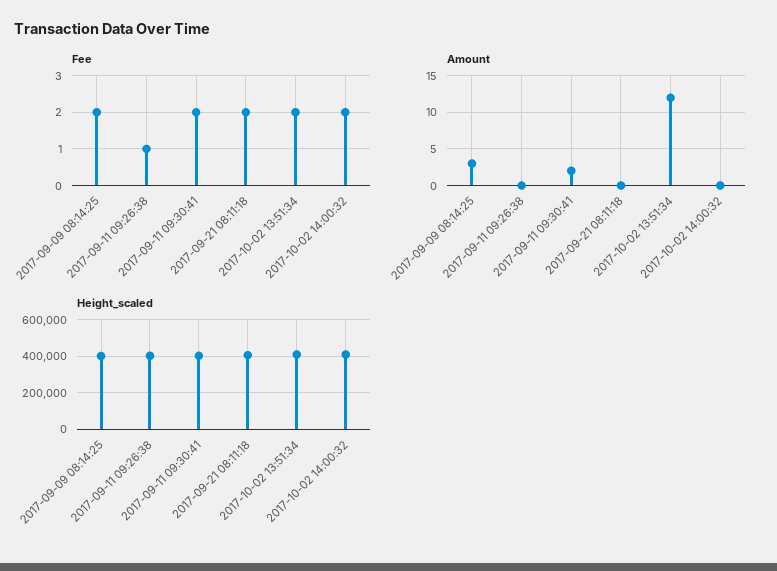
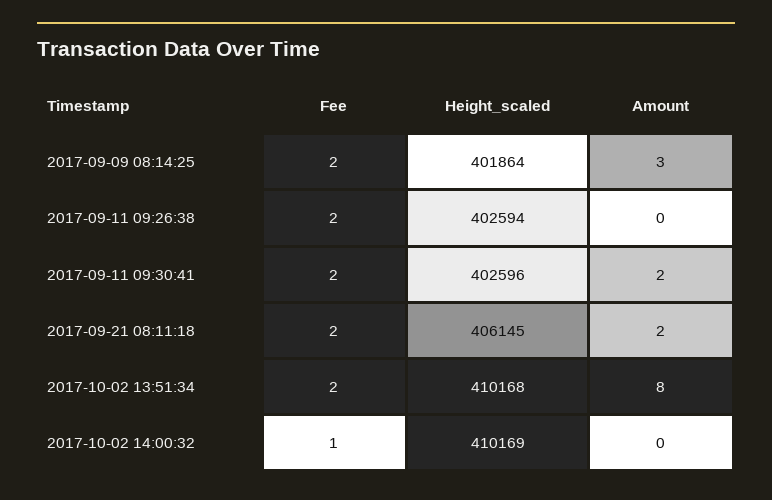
Fee, 2017-09-11 09:26:38: 1 -> 2
Fee, 2017-10-02 14:00:32: 2 -> 1
Amount, 2017-09-21 08:11:18: 0 -> 2
Amount, 2017-10-02 13:51:34: 12 -> 8

